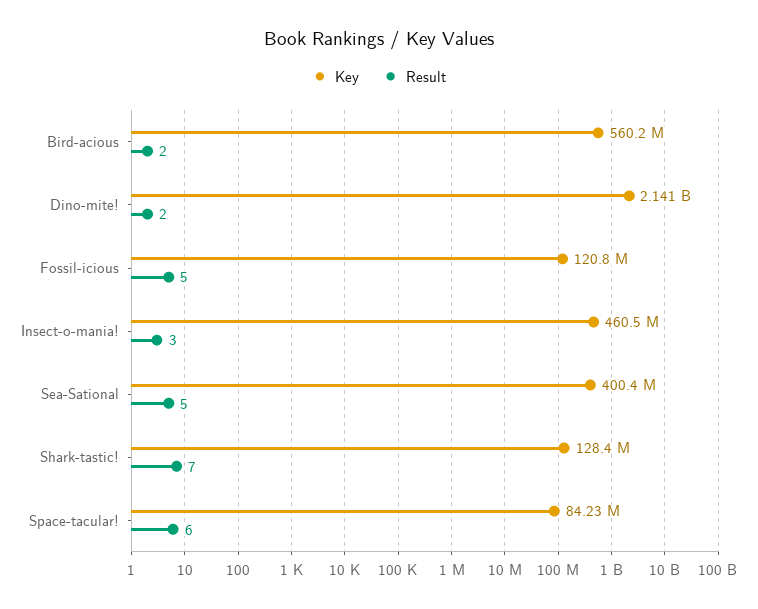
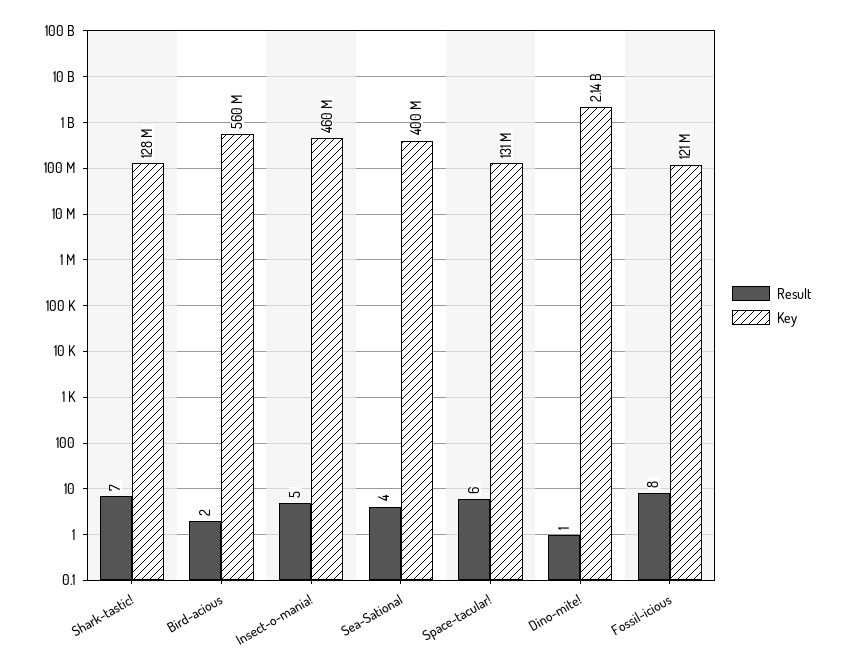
Result, Dino-mite!: 2 -> 1
Result, Fossil-icious: 5 -> 8
Result, Insect-o-mania!: 3 -> 5
Result, Sea-Sational: 5 -> 4
Key, Space-tacular!: 84230000 -> 131000000

